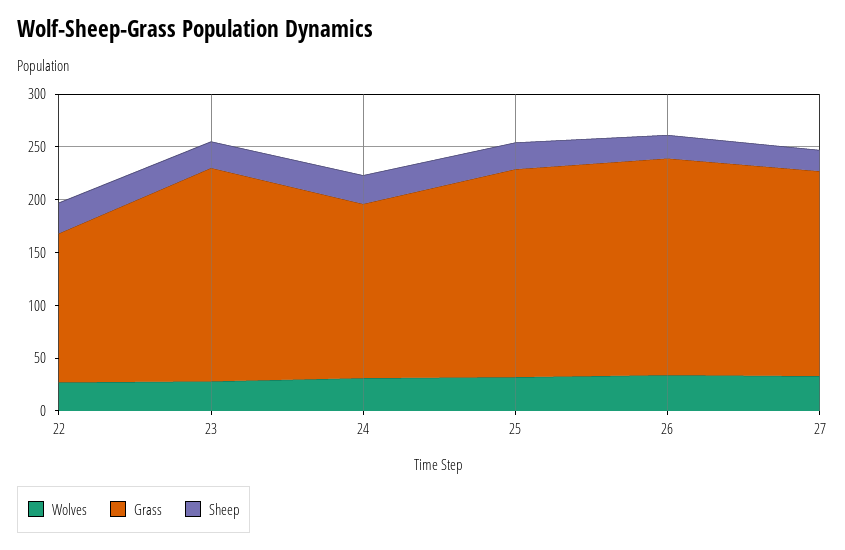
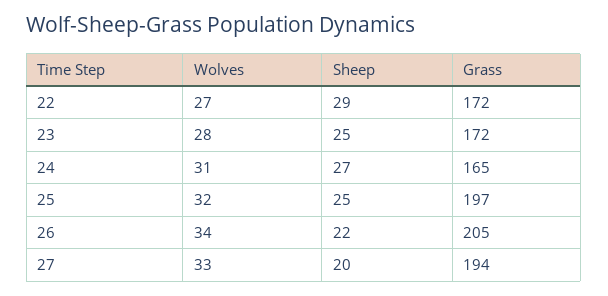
Grass, 22: 140 -> 172
Grass, 23: 200 -> 172

